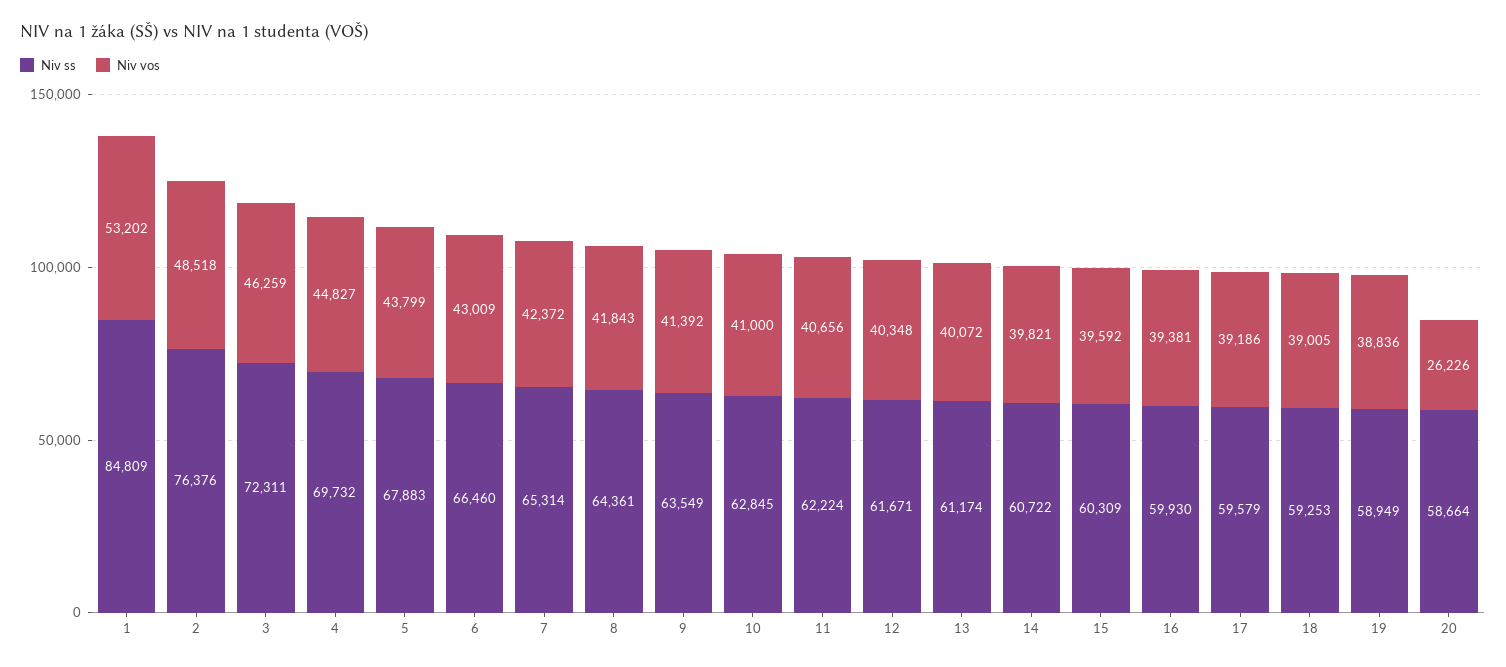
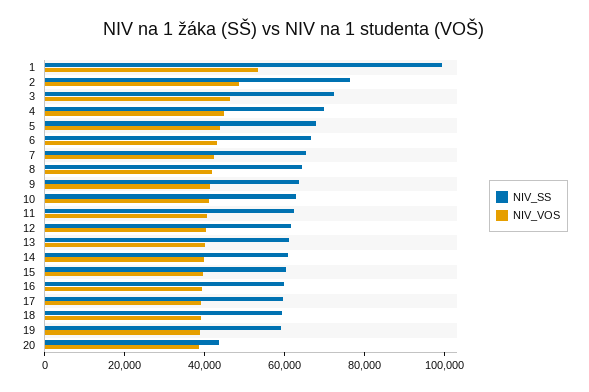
Niv ss, 1: 84809 -> 100000
Niv ss, 20: 58664 -> 45000
Niv vos, 20: 26226 -> 40000

